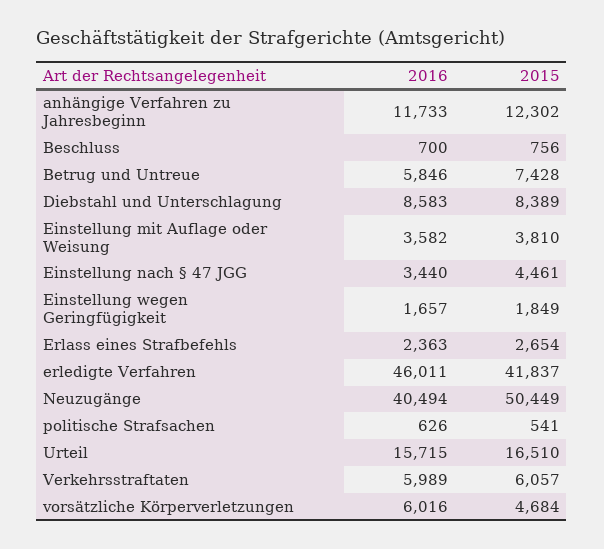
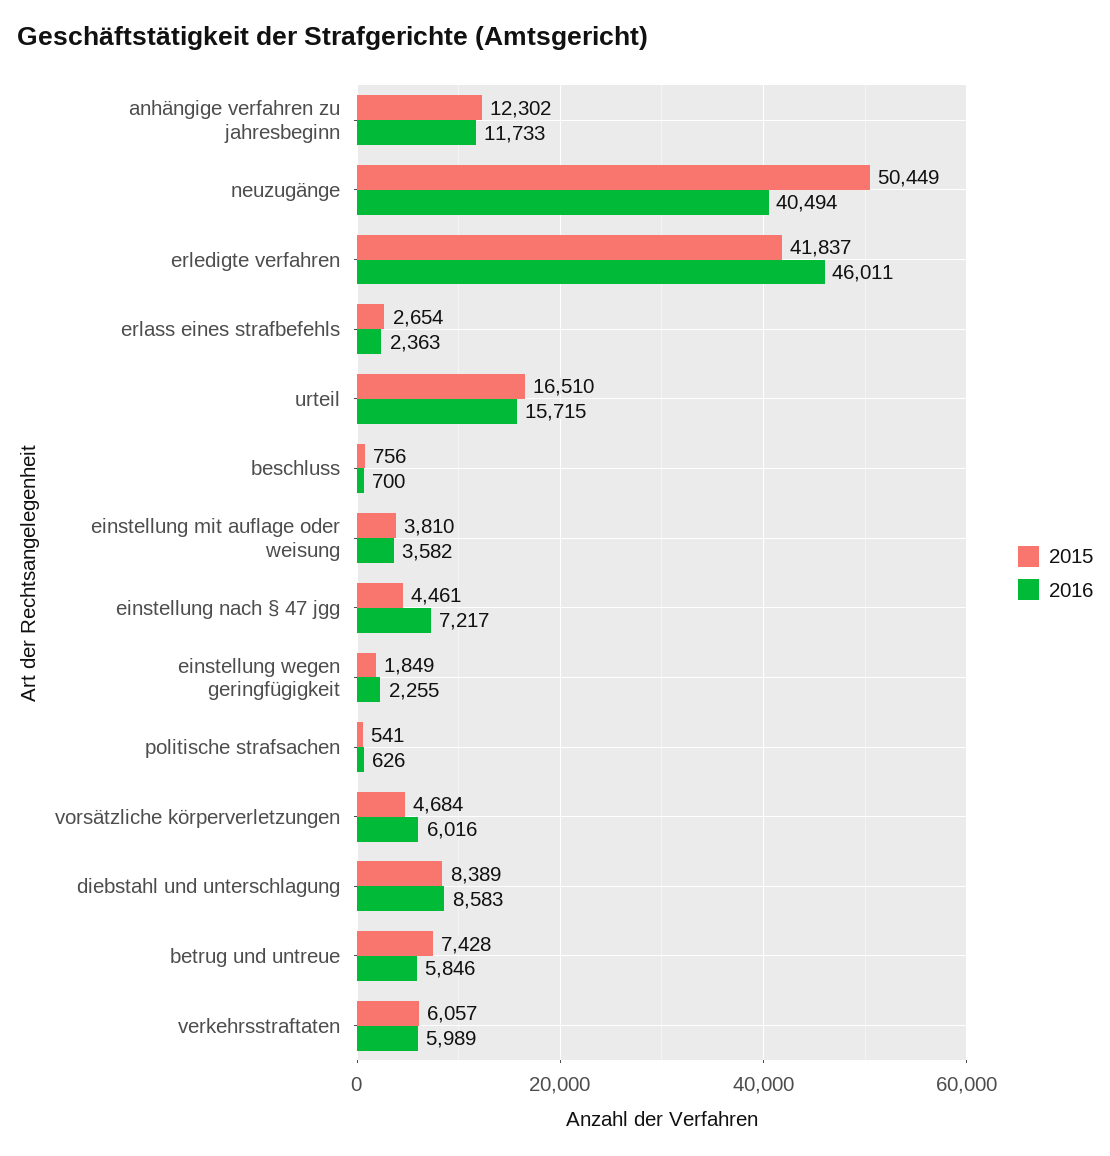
2016, Einstellung nach § 47 JGG: 3440 -> 7217
2016, Einstellung wegen Geringfügigkeit: 1657 -> 2255

